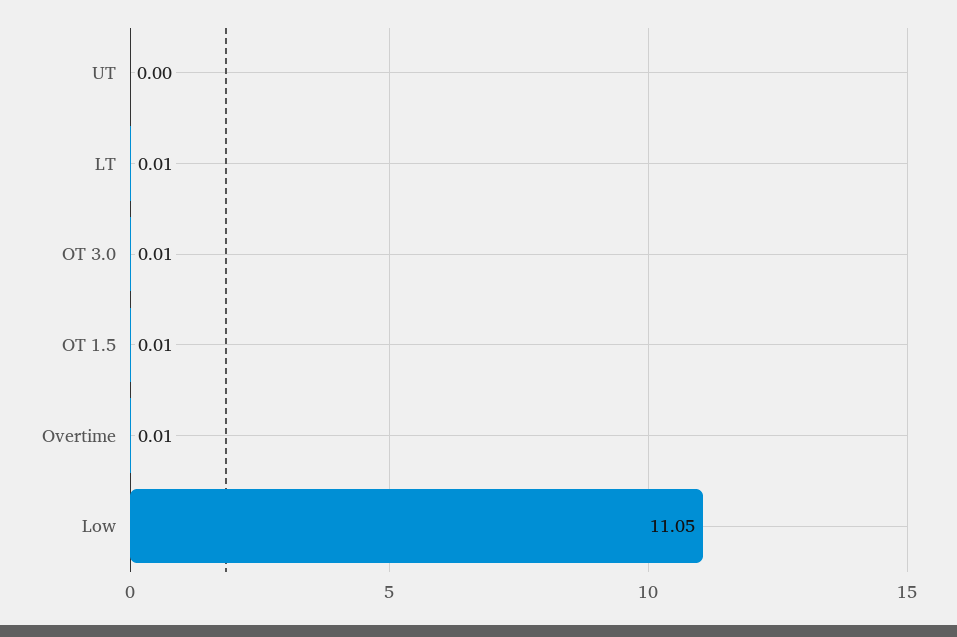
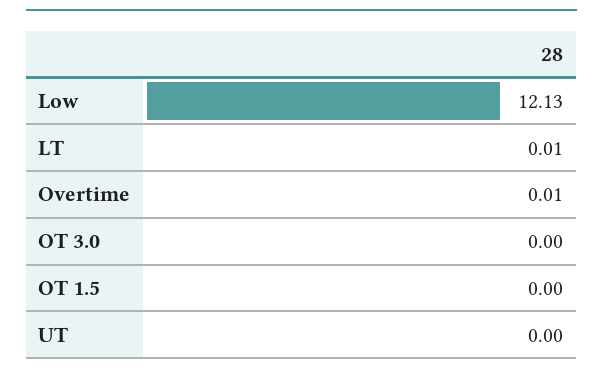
OT 3.0: 0.01 -> 0
OT 1.5: 0.01 -> 0
Low: 11.05 -> 12.13

